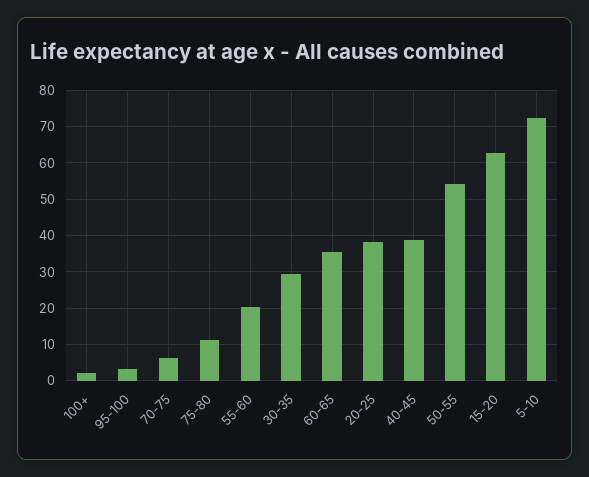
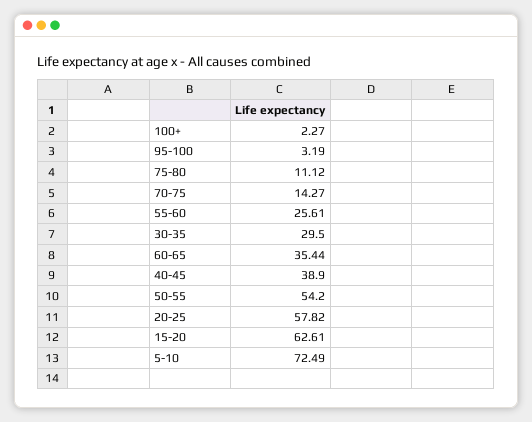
70-75: 6 -> 14.27
55-60: 20 -> 25.61
20-25: 38 -> 57.82

